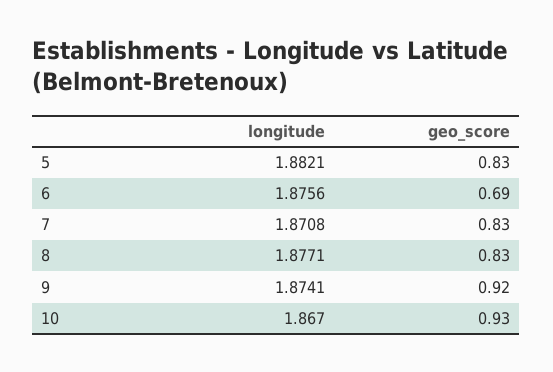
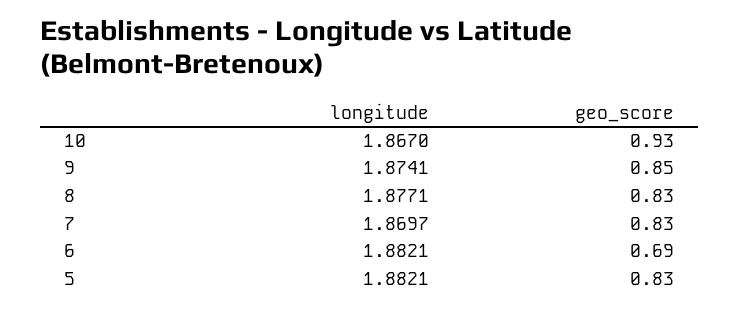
longitude, 6: 1.8756 -> 1.8821
longitude, 7: 1.8708 -> 1.8697
geo_score, 9: 0.92 -> 0.85

